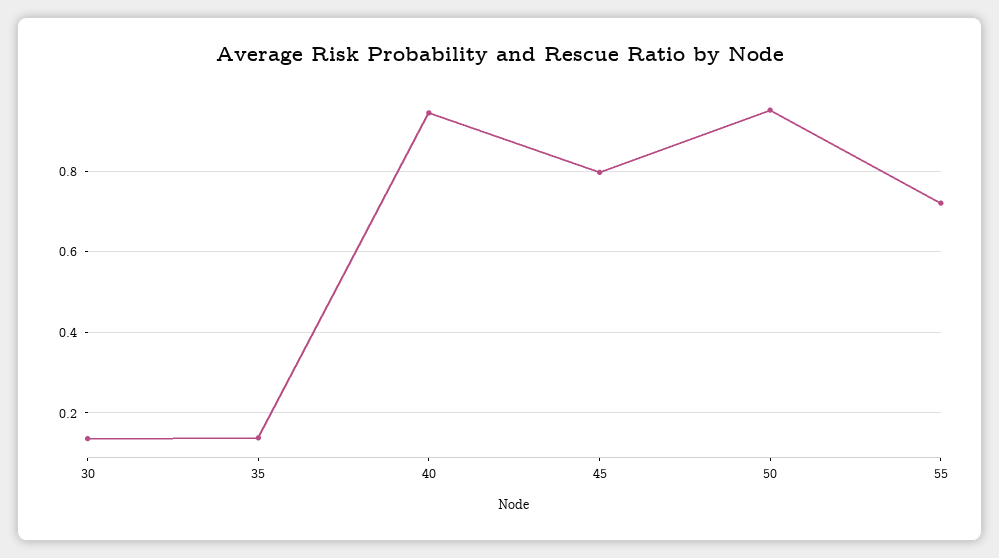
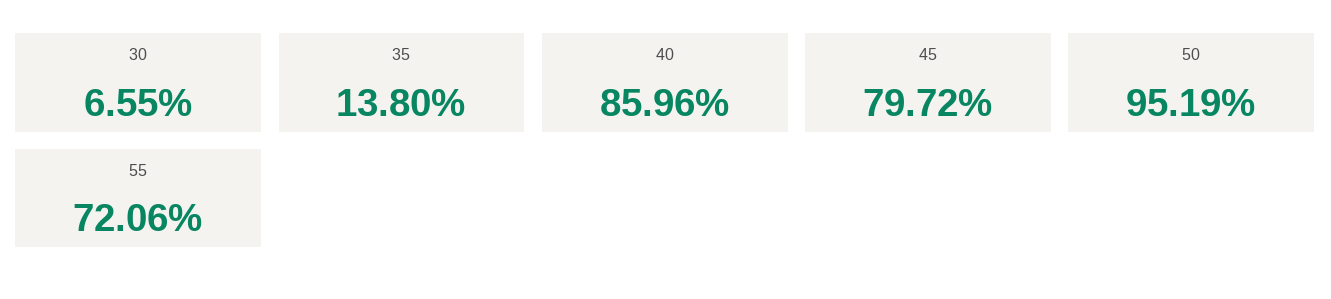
30: 0.14 -> 0.0655
40: 0.94 -> 0.8596

